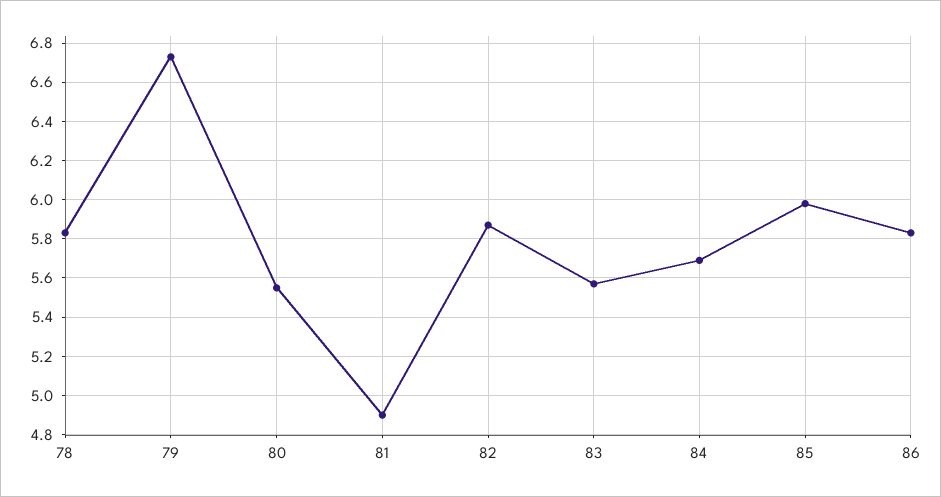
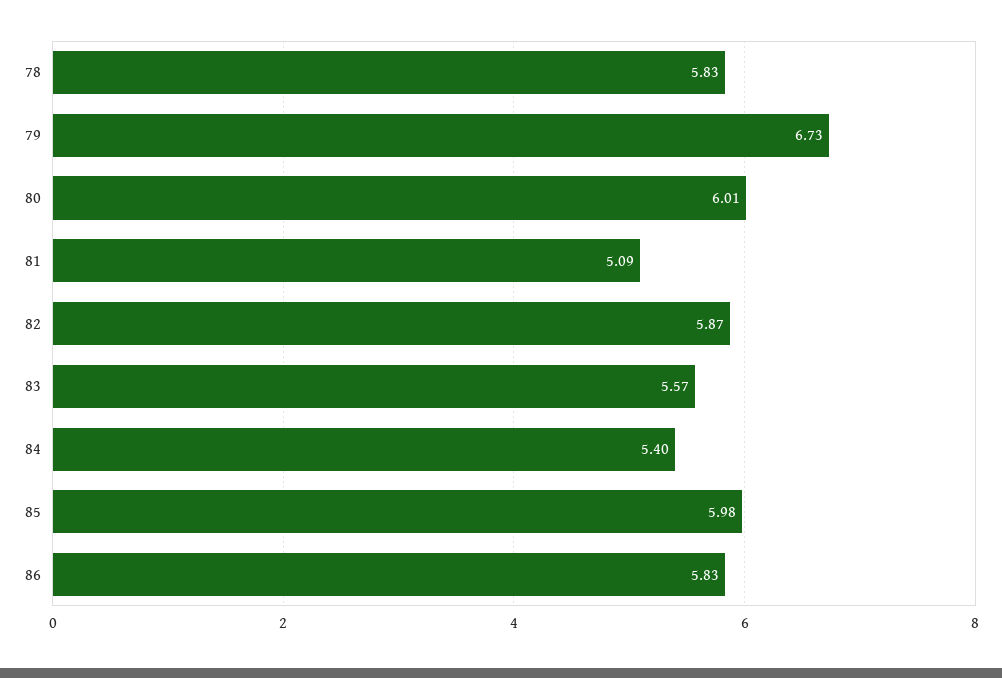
80: 5.55 -> 6.01
81: 4.9 -> 5.09
84: 5.7 -> 5.4

